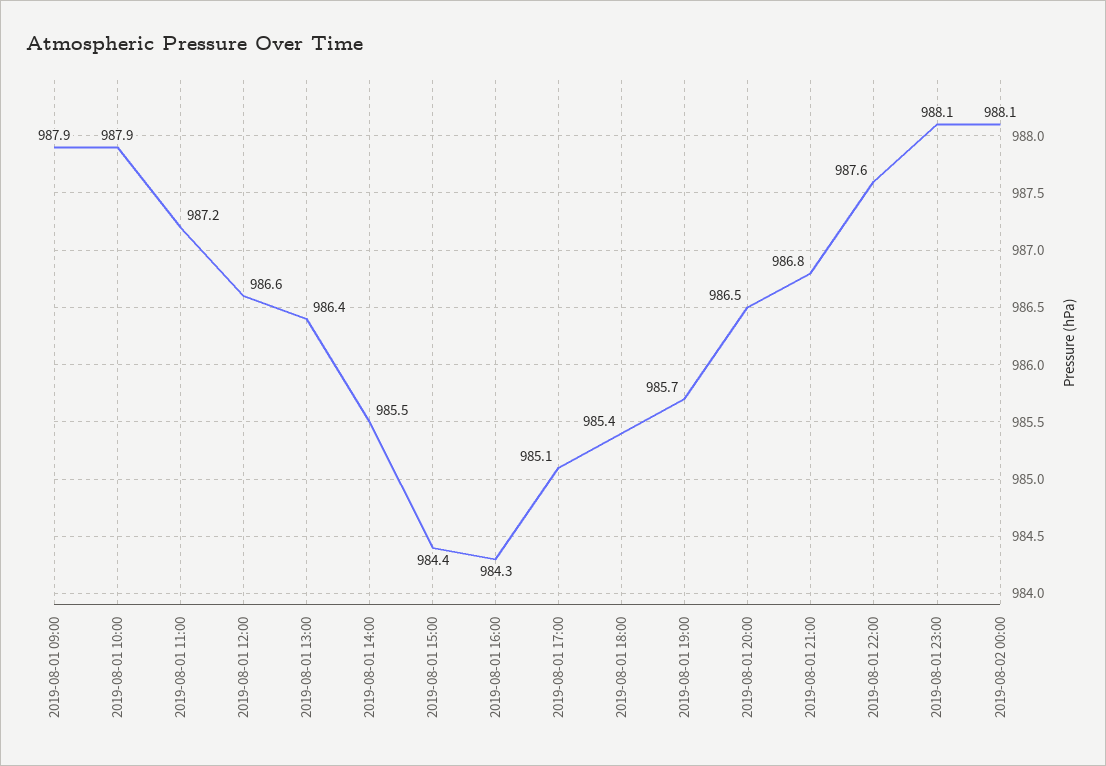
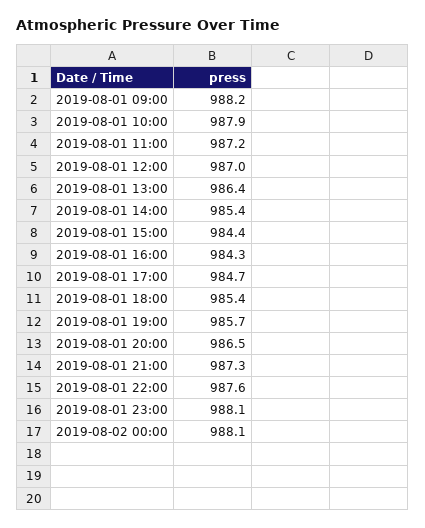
2019-08-01 09:00: 987.9 -> 988.2
2019-08-01 12:00: 986.6 -> 987
2019-08-01 14:00: 985.5 -> 985.4
2019-08-01 17:00: 985.1 -> 984.7
2019-08-01 21:00: 986.8 -> 987.3

